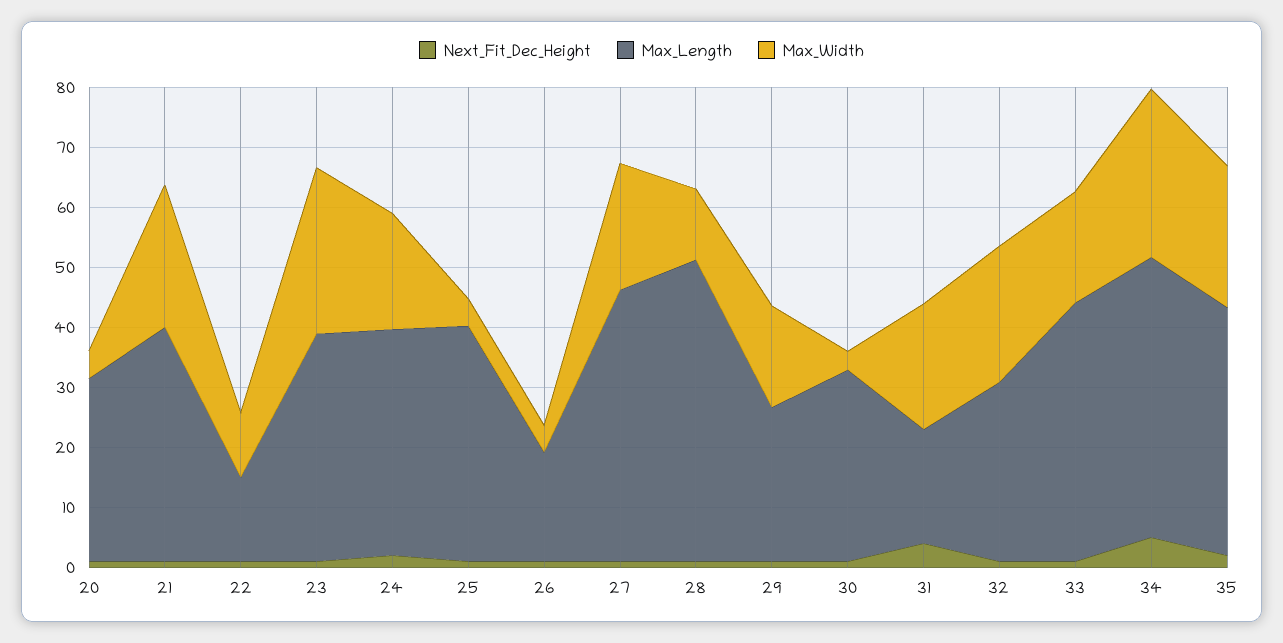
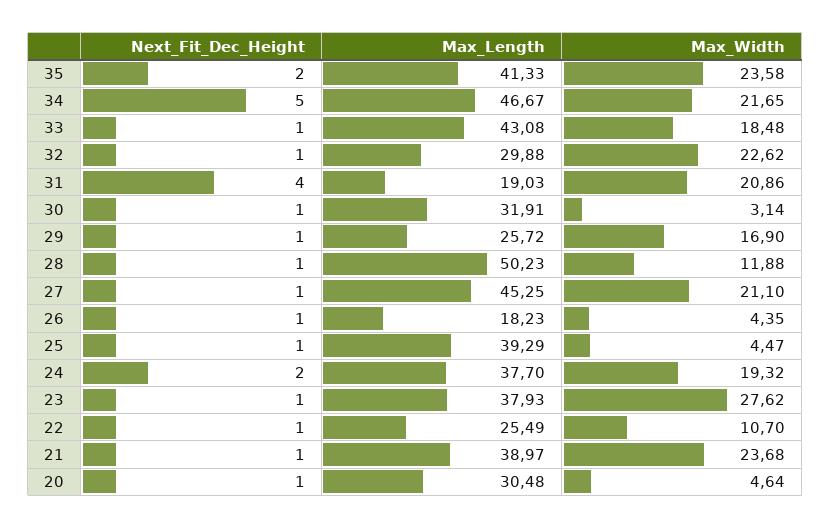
Max_Length, 22: 14 -> 25.49
Max_Width, 34: 28 -> 21.65

